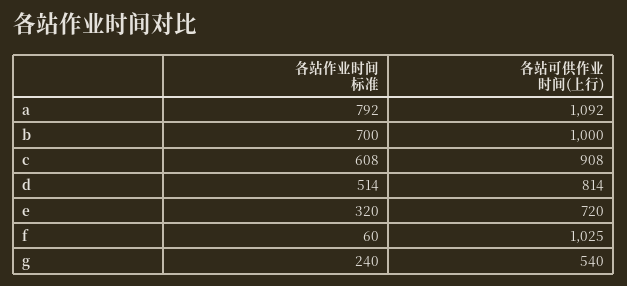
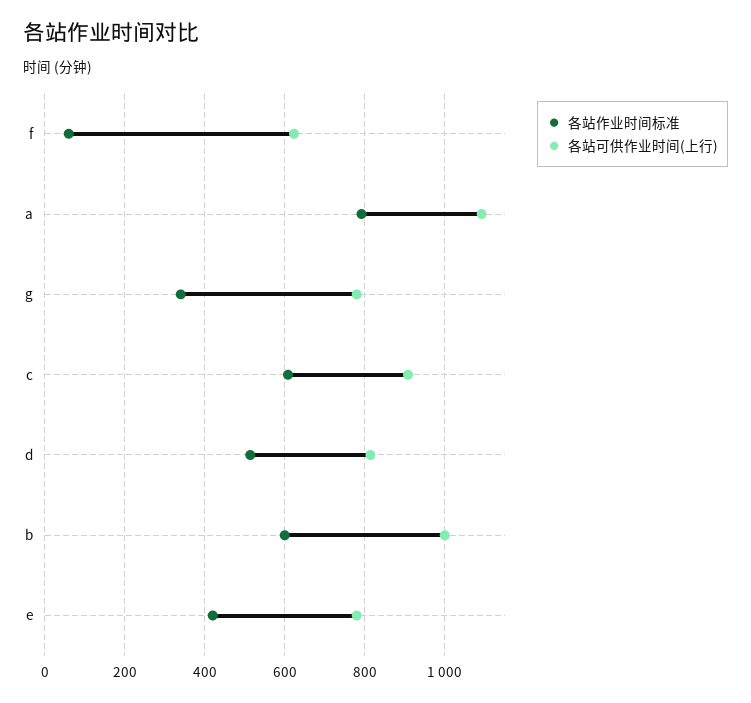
各站作业时间标准, b: 700 -> 600
各站作业时间标准, e: 320 -> 420
各站可供作业时间(上行), e: 720 -> 780
各站可供作业时间(上行), f: 1025 -> 620
各站作业时间标准, g: 240 -> 340
各站可供作业时间(上行), g: 540 -> 780

